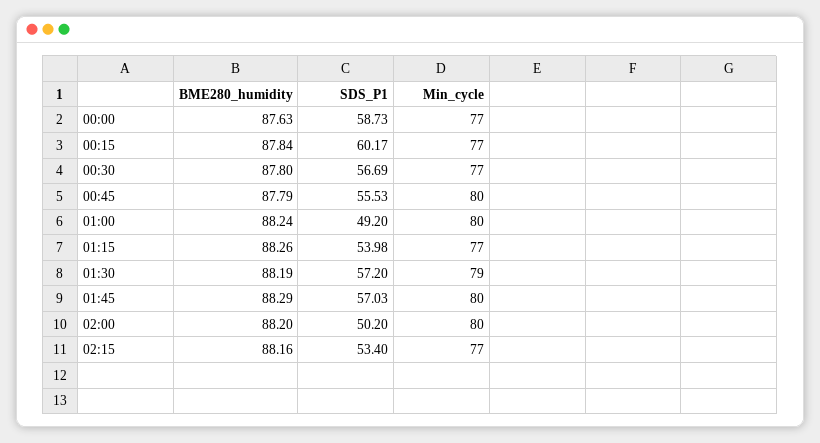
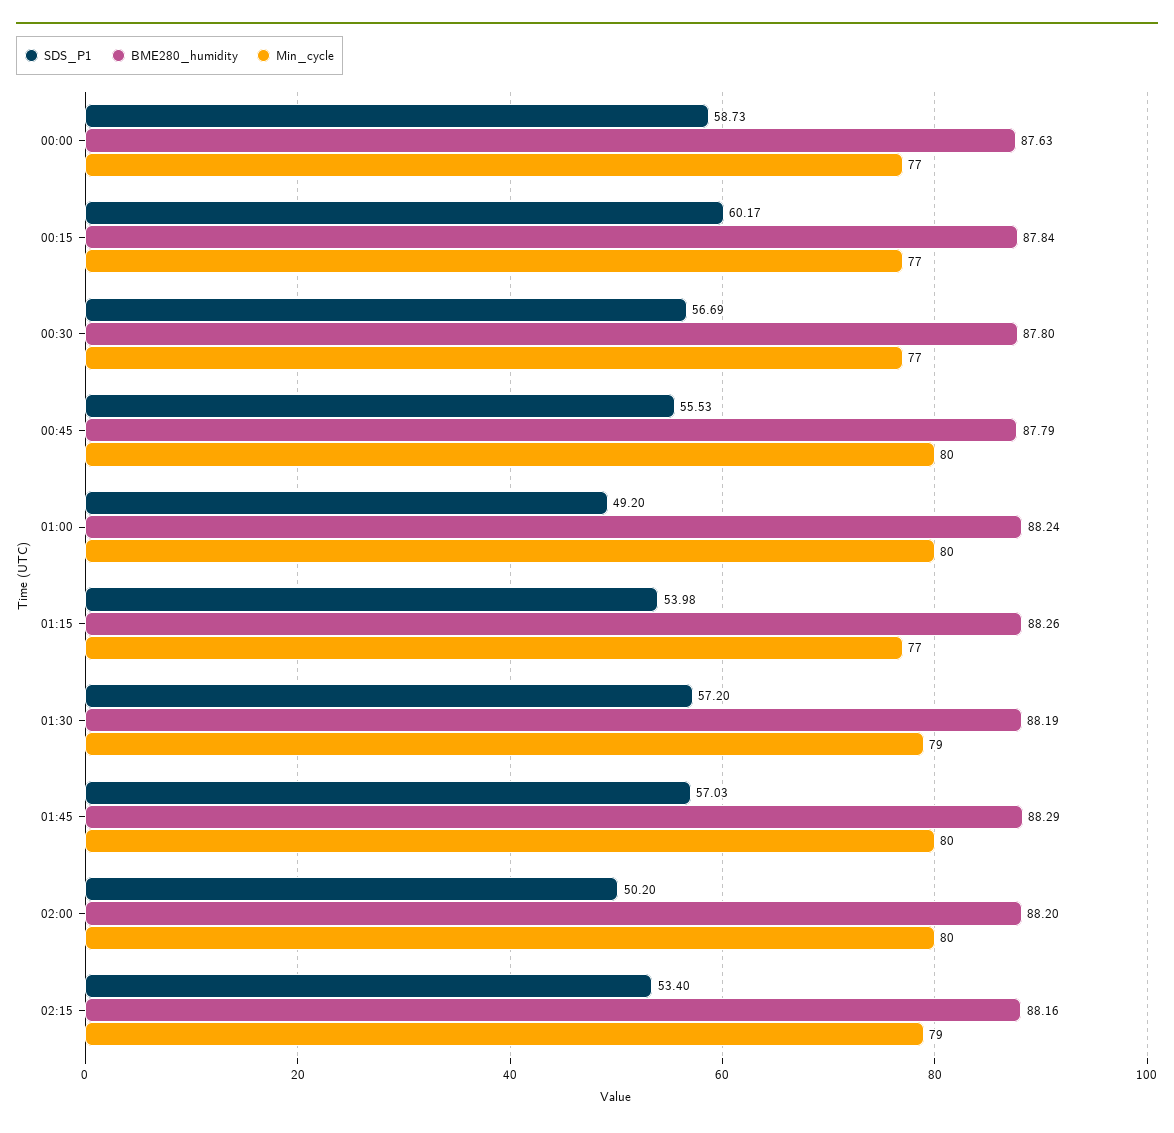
Min_cycle, 02:15: 77 -> 79

